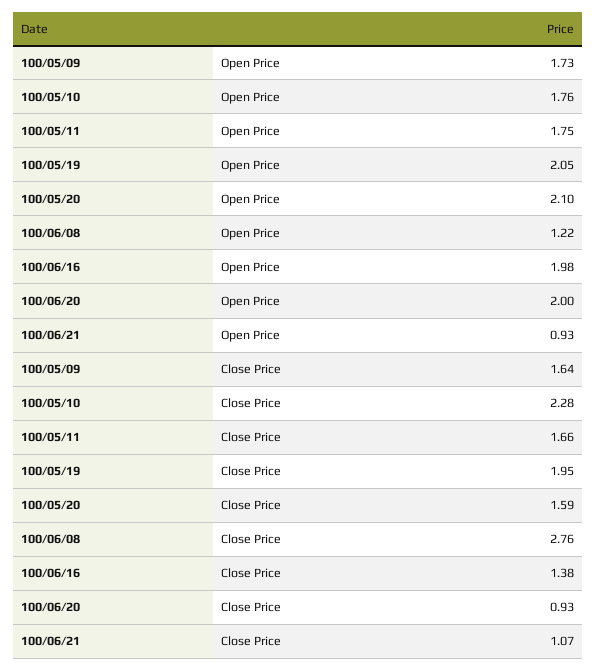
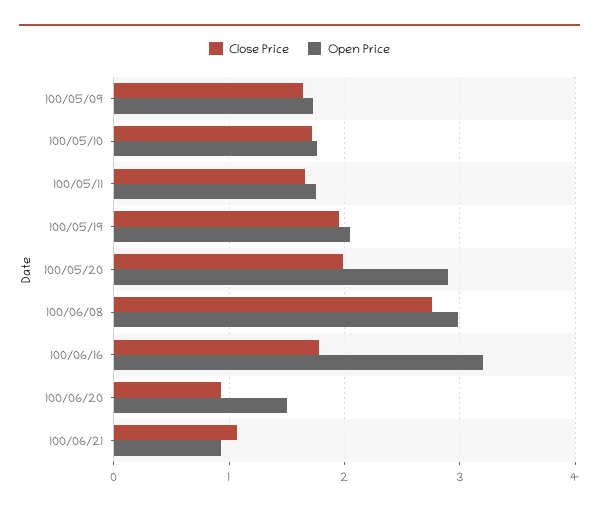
Open Price, 100/05/20: 2.1 -> 2.9
Open Price, 100/06/08: 1.22 -> 3
Open Price, 100/06/16: 1.98 -> 3.2
Open Price, 100/06/20: 2 -> 1.5
Close Price, 100/05/10: 2.28 -> 1.7
Close Price, 100/05/20: 1.59 -> 2
Close Price, 100/06/16: 1.38 -> 1.8

